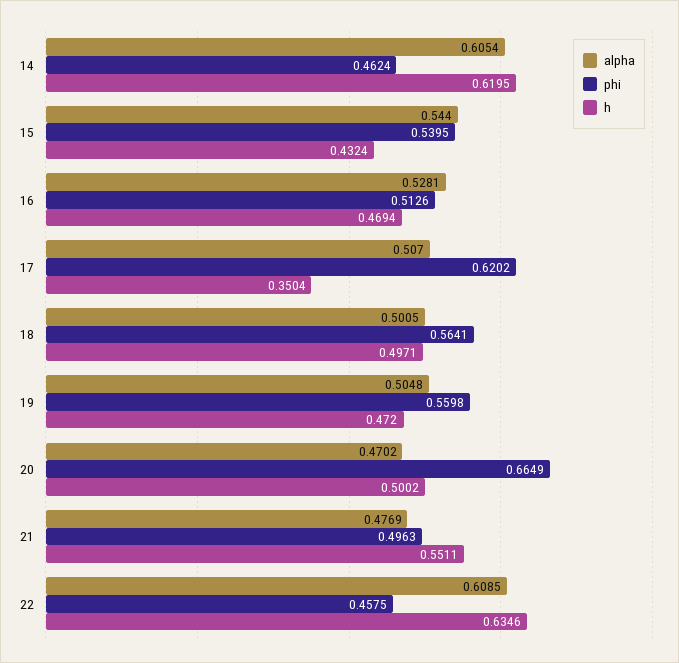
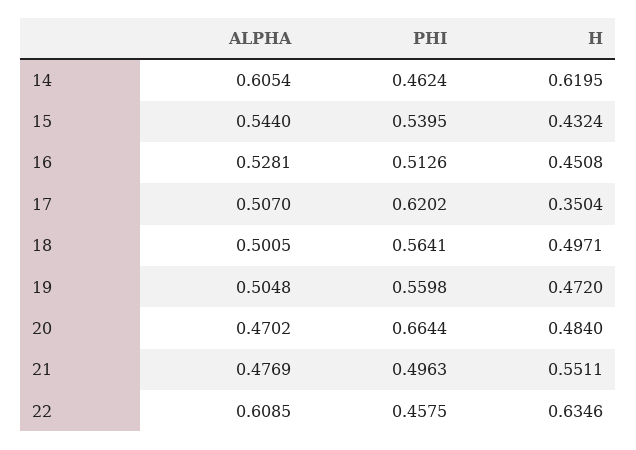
h, 16: 0.4694 -> 0.4508
phi, 20: 0.6649 -> 0.6644
h, 20: 0.5002 -> 0.484

